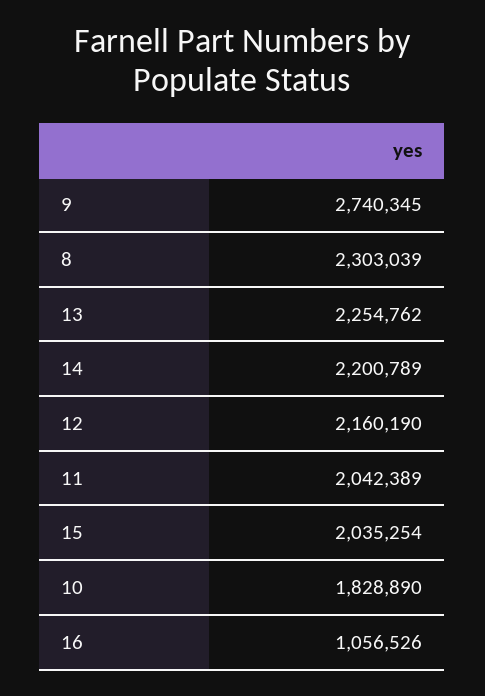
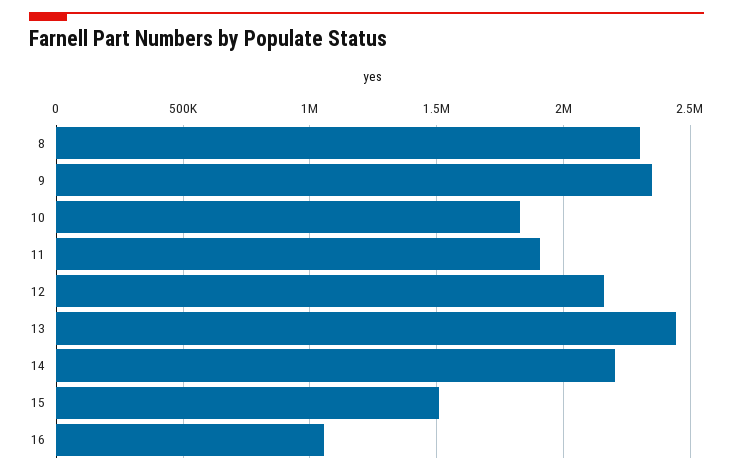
9: 2740345 -> 2350000
13: 2254762 -> 2450000
11: 2042389 -> 1900000
15: 2035254 -> 1500000

